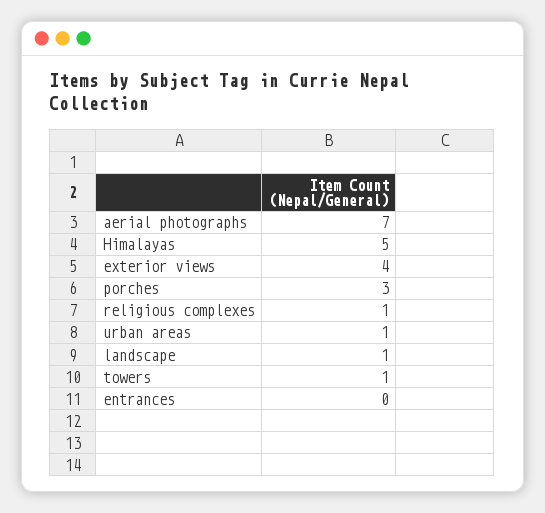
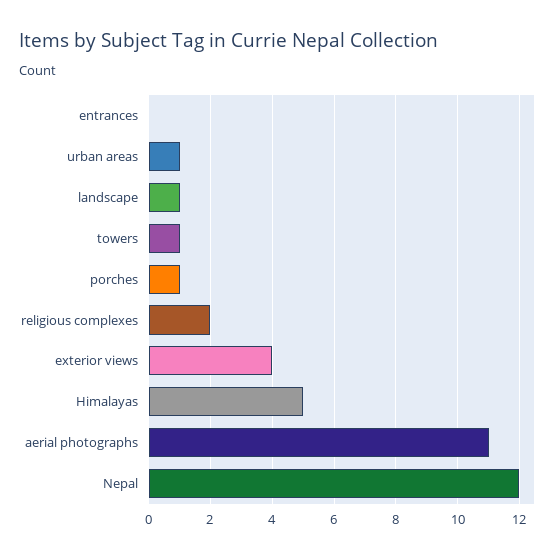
aerial photographs: 7 -> 11
porches: 3 -> 1
religious complexes: 1 -> 2
Nepal: none -> 12

